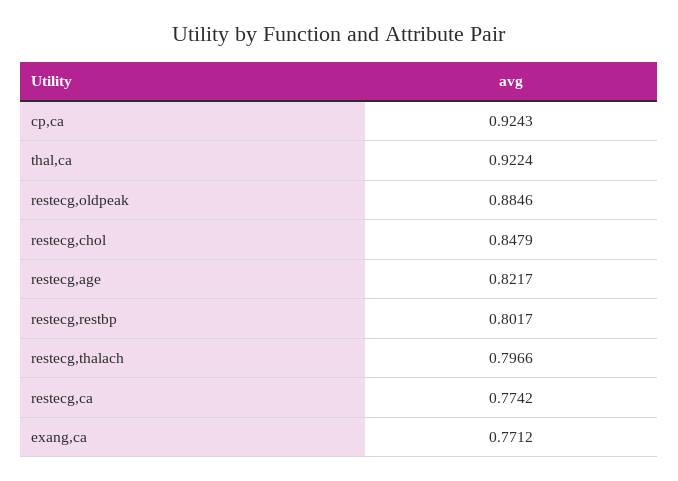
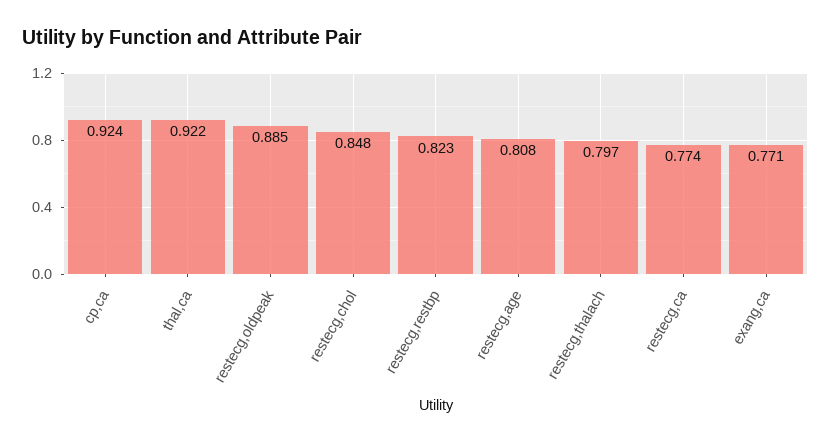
restecg,age: 0.8217 -> 0.808
restecg,restbp: 0.8017 -> 0.823

